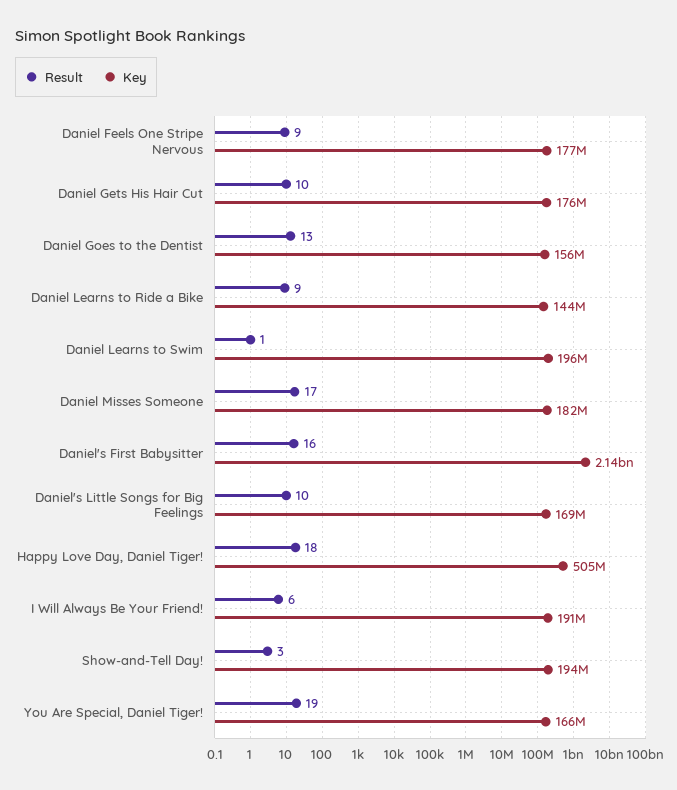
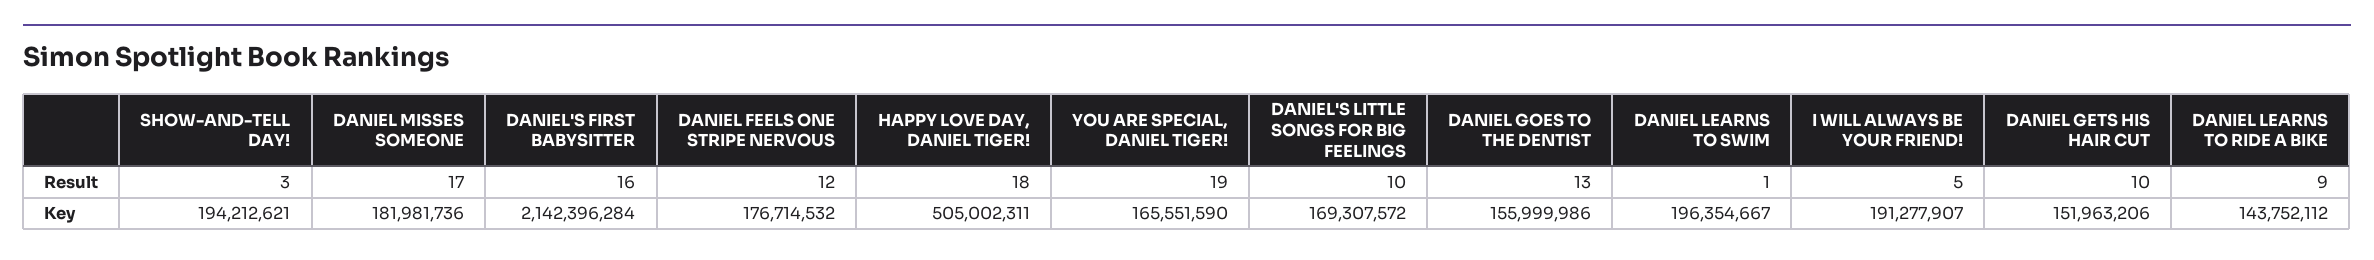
Result, Daniel Feels One Stripe Nervous: 9 -> 12
Key, Daniel Gets His Hair Cut: 176000000 -> 151963206
Result, I Will Always Be Your Friend!: 6 -> 5

